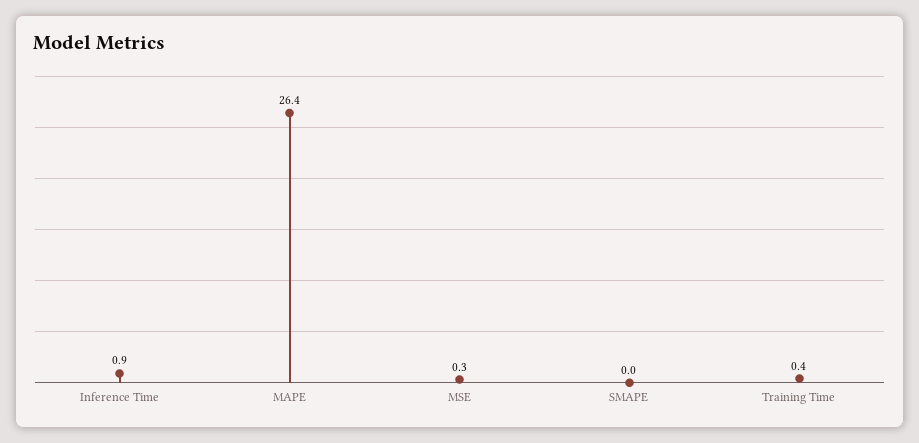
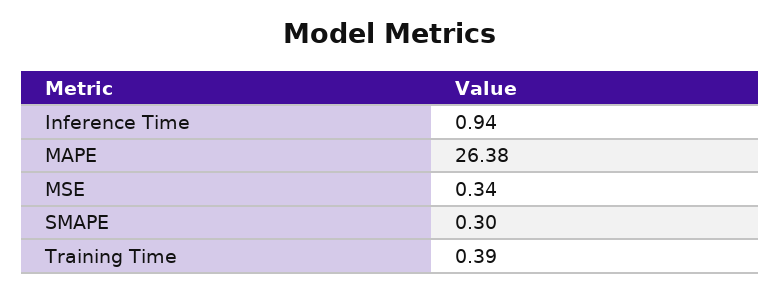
SMAPE: 0 -> 0.3

